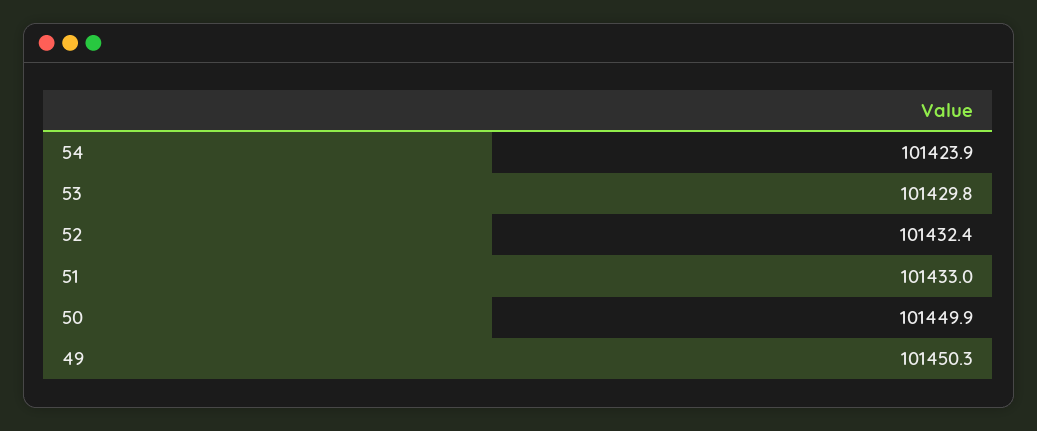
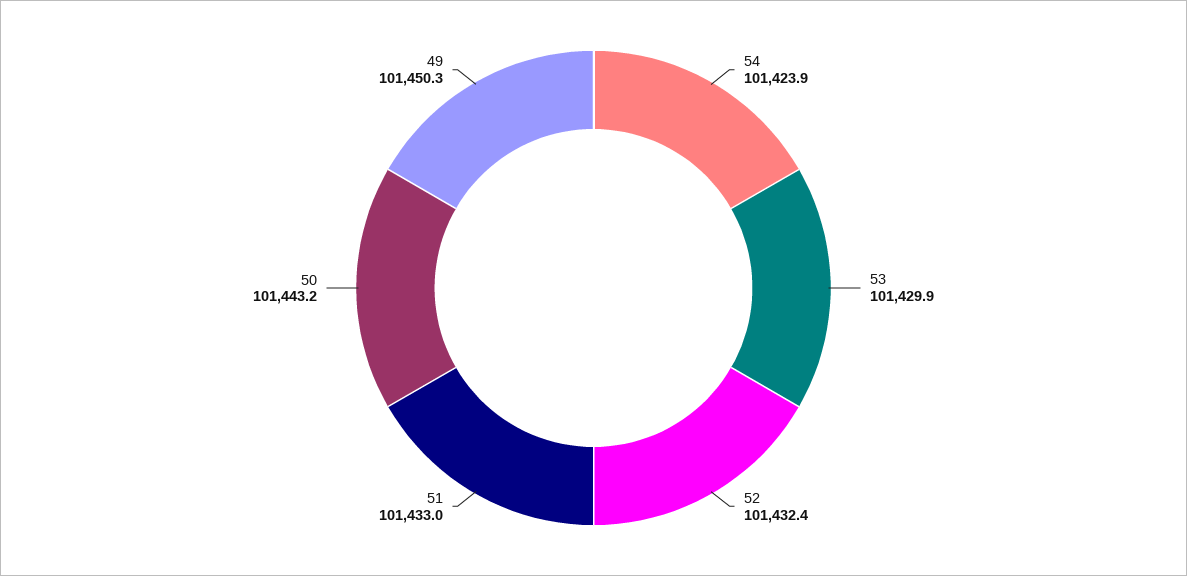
53: 101429.8 -> 101429.9
50: 101449.9 -> 101443.2

